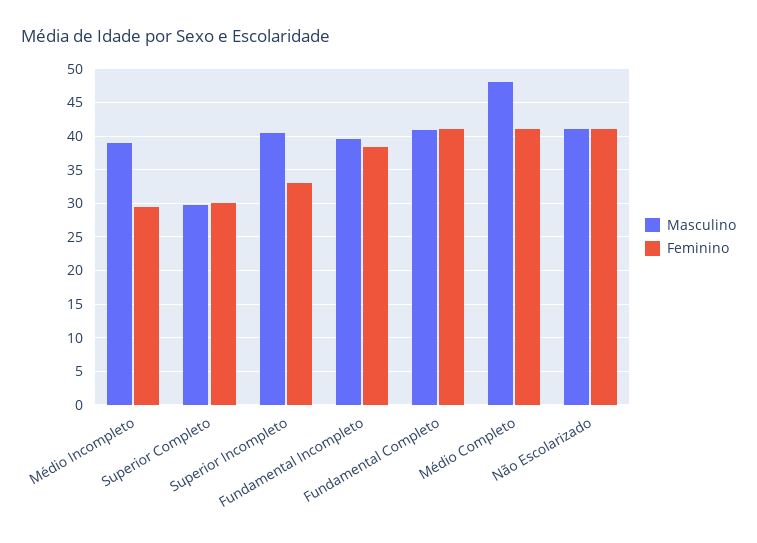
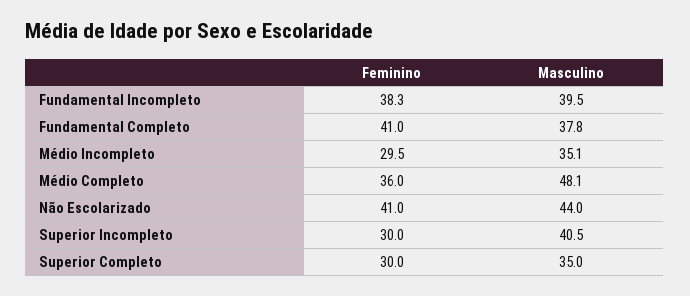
Masculino, Médio Incompleto: 39 -> 35.1
Masculino, Superior Completo: 30 -> 35
Feminino, Superior Incompleto: 33 -> 30
Masculino, Fundamental Completo: 41 -> 37.8
Feminino, Médio Completo: 41 -> 36
Masculino, Não Escolarizado: 41 -> 44

